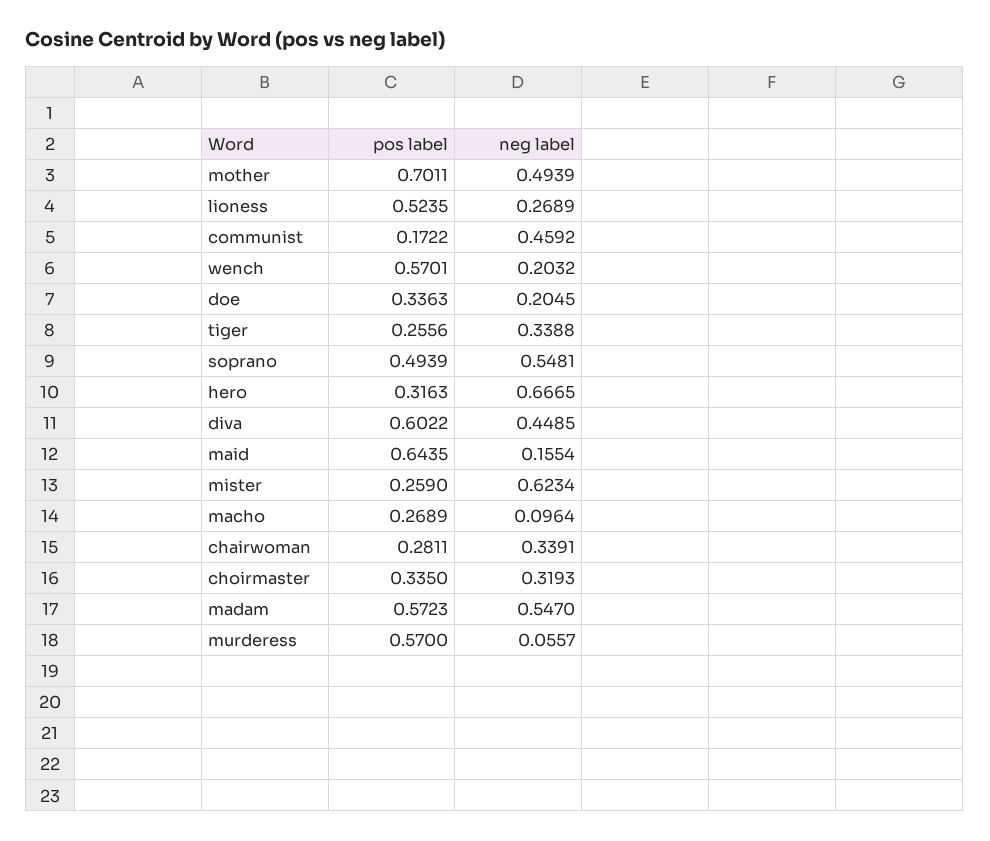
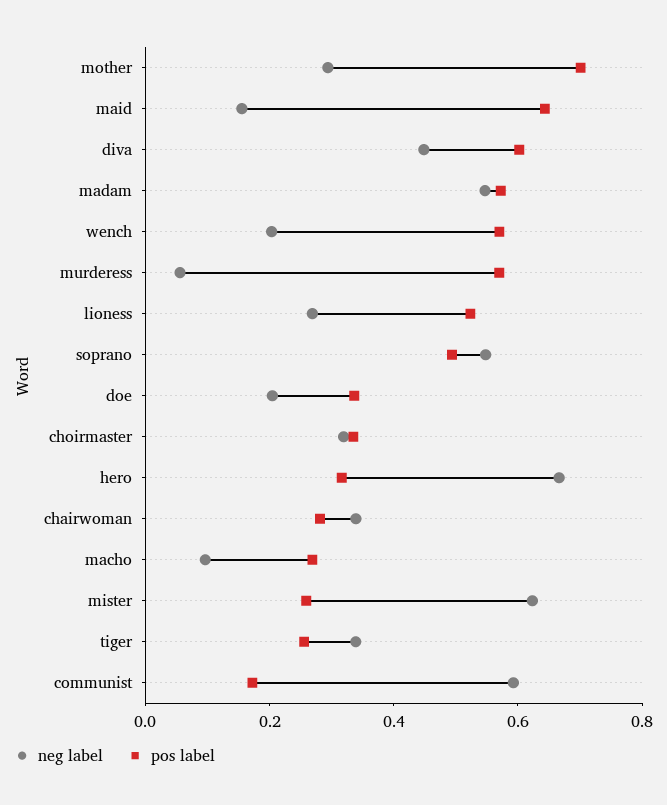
neg label, mother: 0.4939 -> 0.3
neg label, communist: 0.4592 -> 0.6

